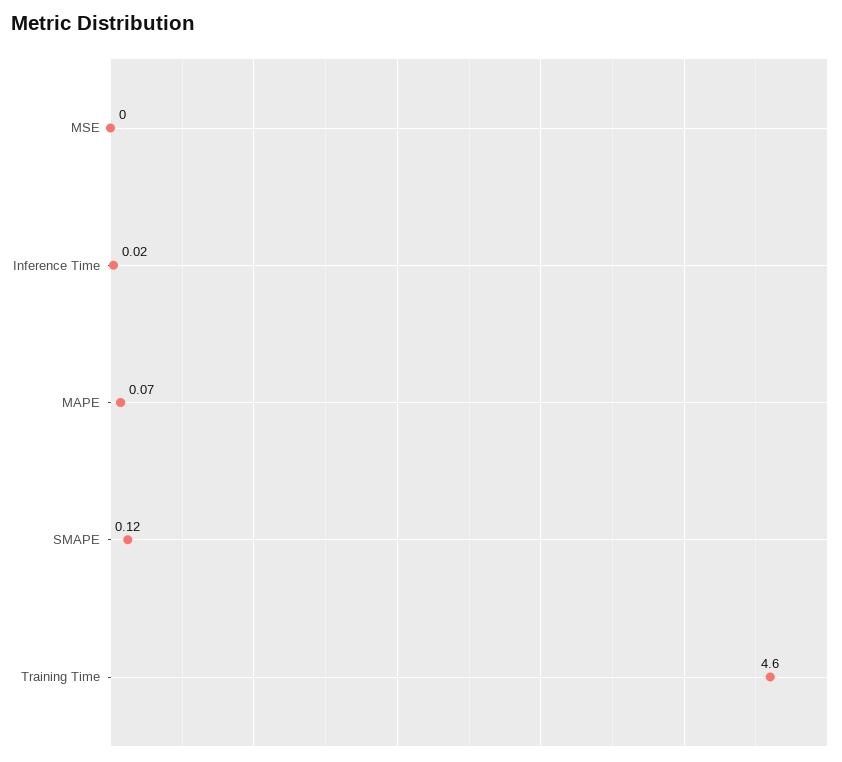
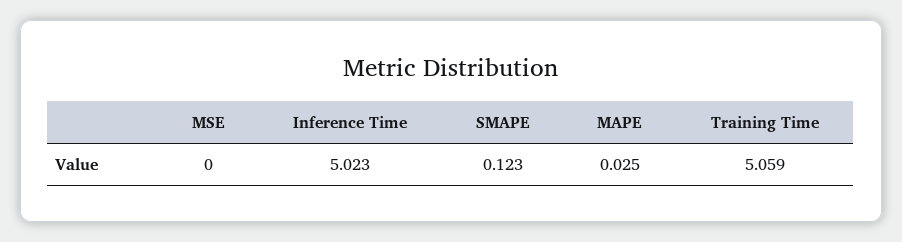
Inference Time: 0.02 -> 5.023
MAPE: 0.07 -> 0.025
Training Time: 4.6 -> 5.059

